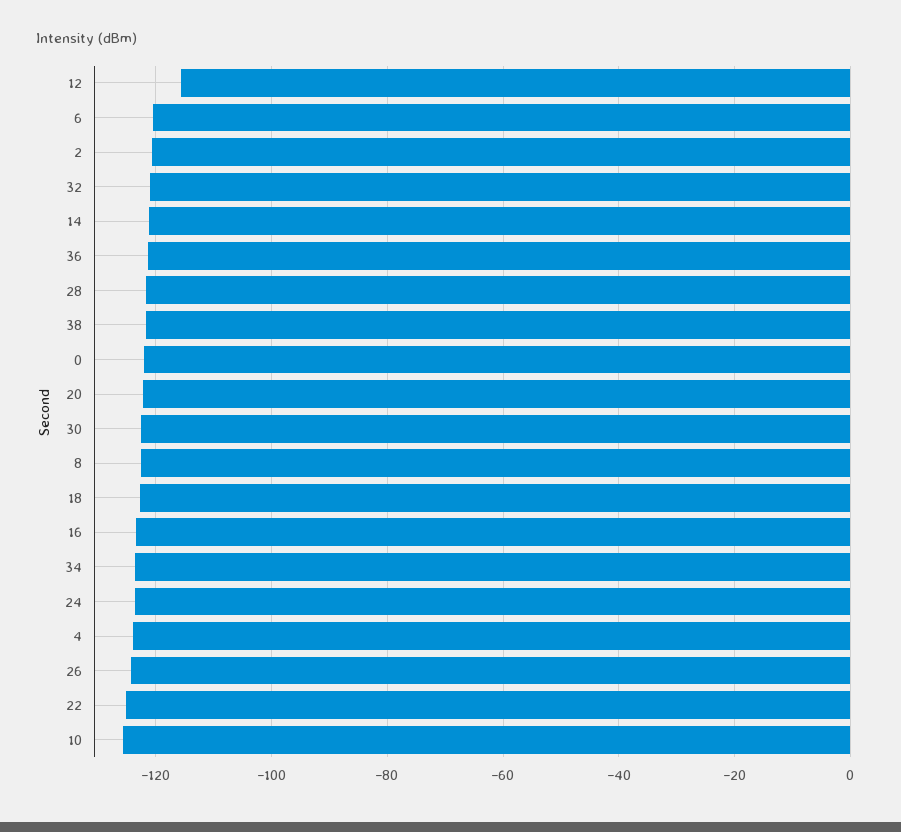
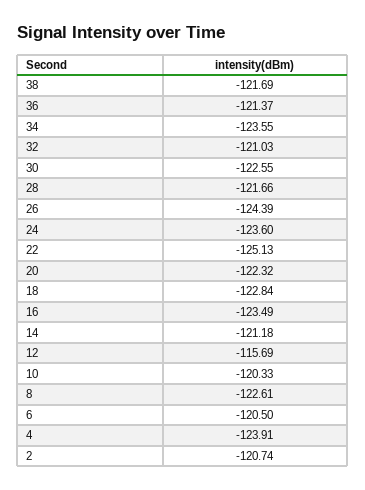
0: -122 -> none
10: -126 -> -120.33

